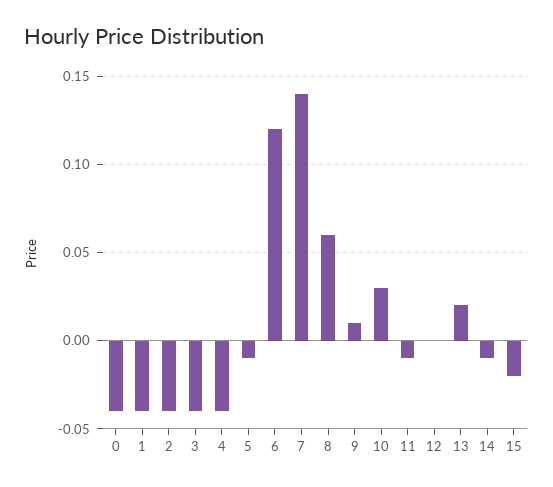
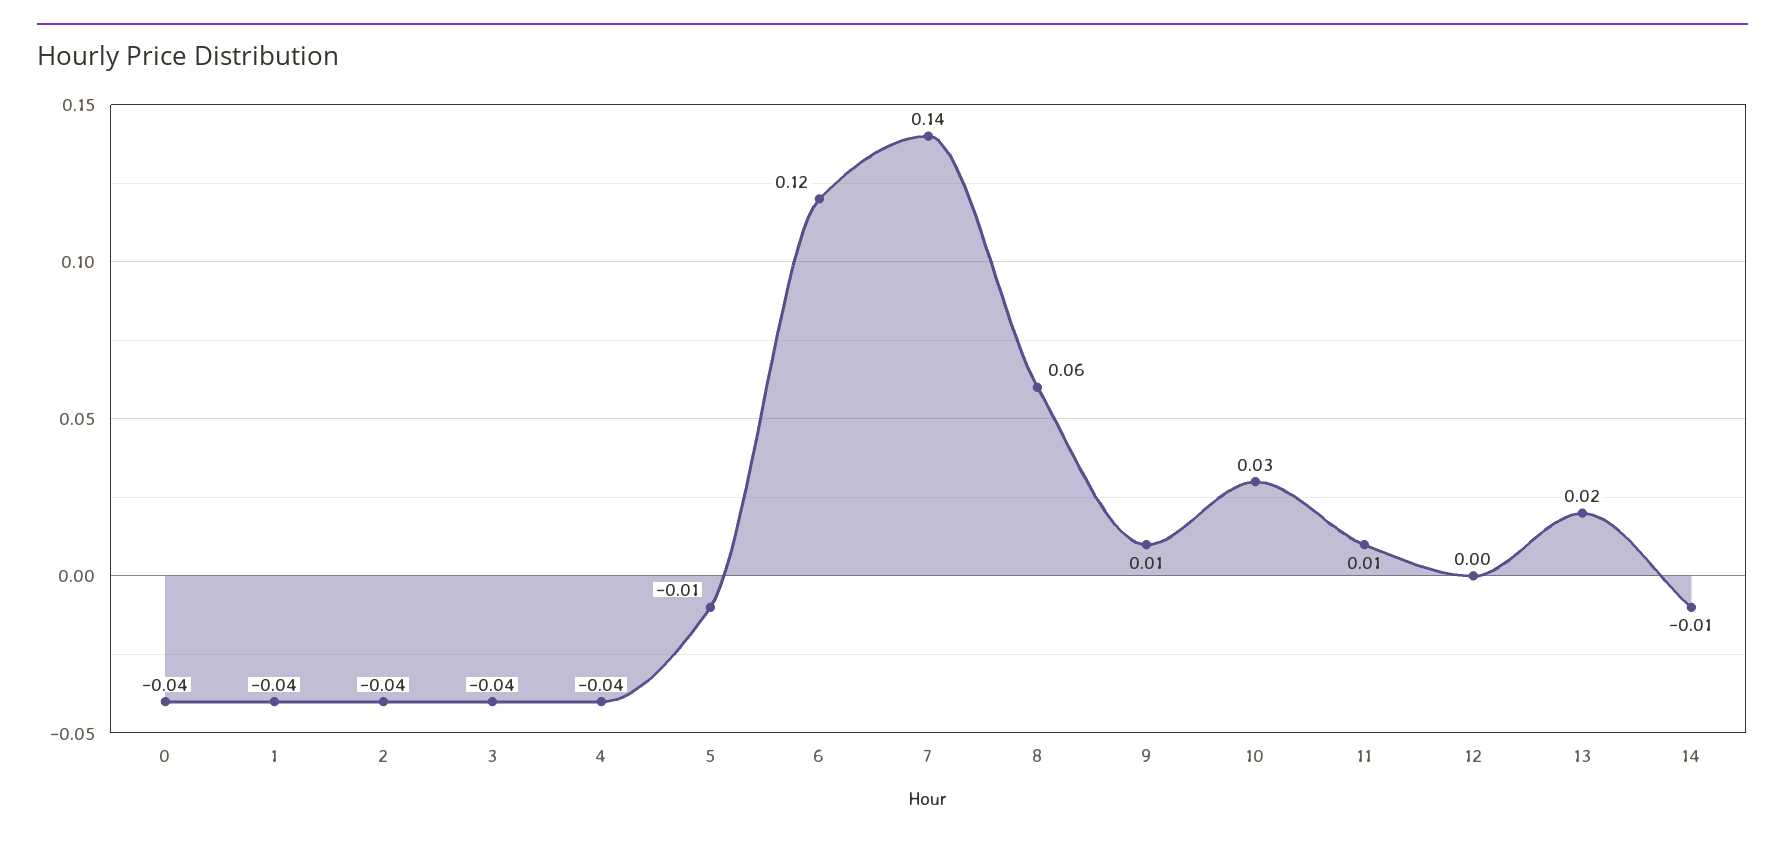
11: -0.01 -> 0.01
15: -0.02 -> none

